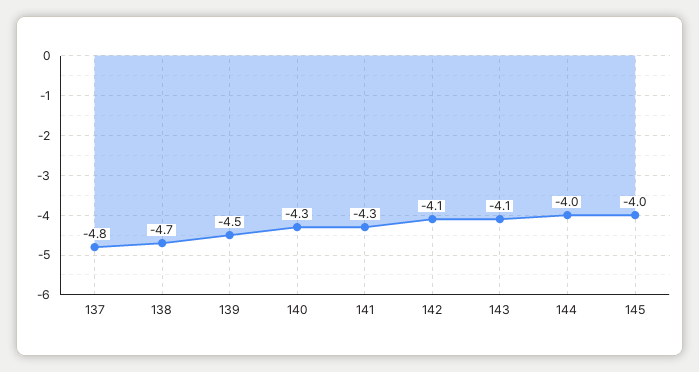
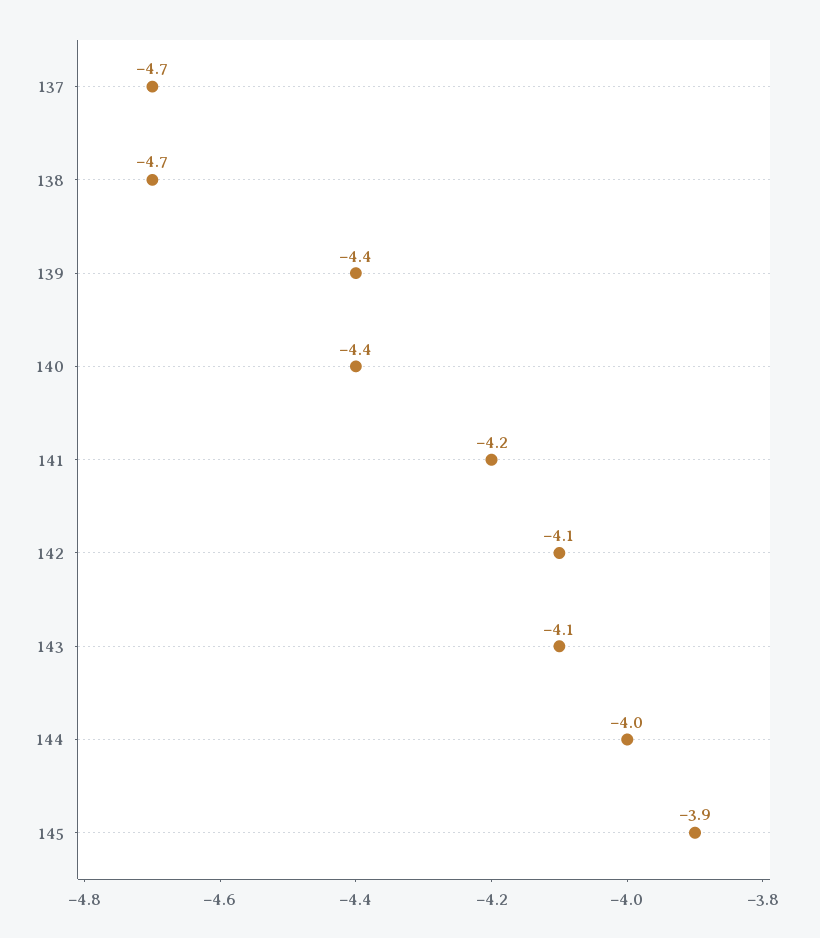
137: -4.8 -> -4.7
139: -4.5 -> -4.4
140: -4.3 -> -4.4
141: -4.3 -> -4.2
145: -4 -> -3.9

